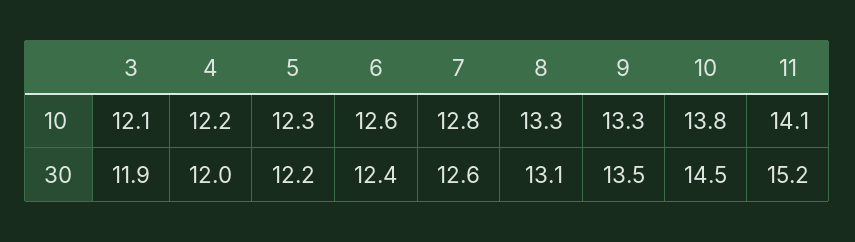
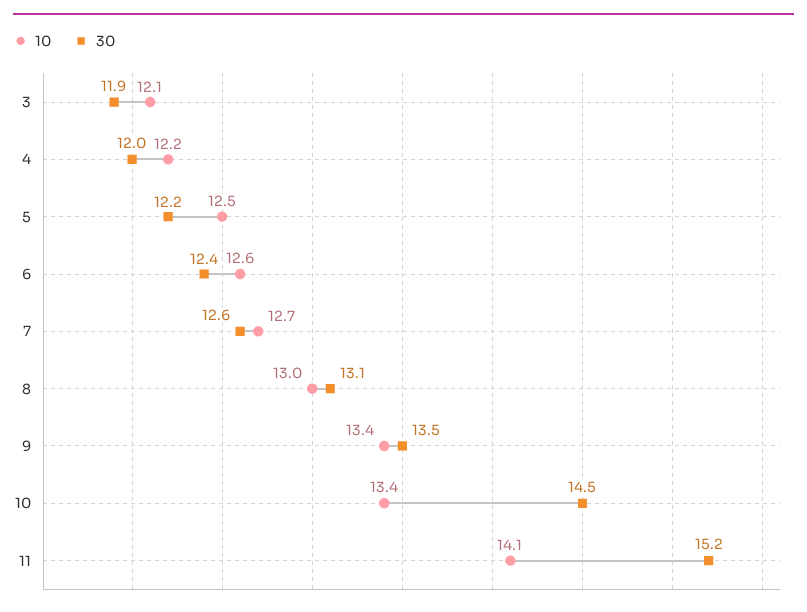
10, 5: 12.3 -> 12.5
10, 7: 12.8 -> 12.7
10, 8: 13.3 -> 13
10, 9: 13.3 -> 13.4
10, 10: 13.8 -> 13.4

